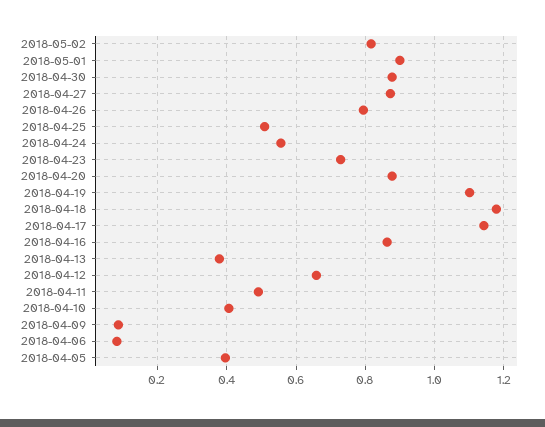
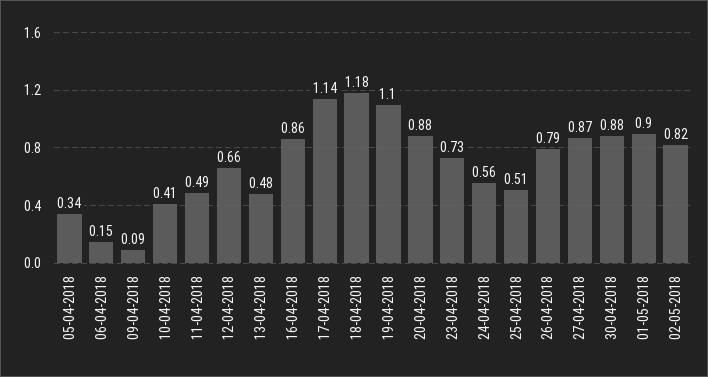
2018-04-13: 0.38 -> 0.48
2018-04-06: 0.08 -> 0.15
2018-04-05: 0.4 -> 0.34

